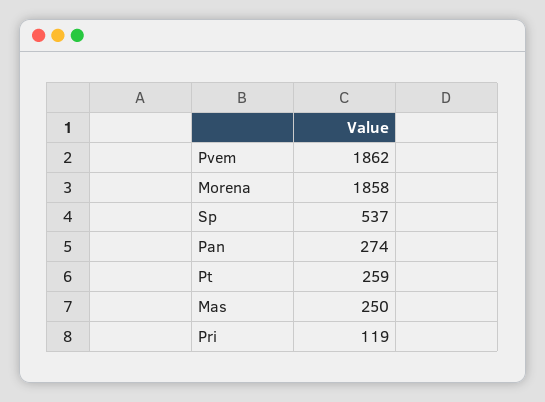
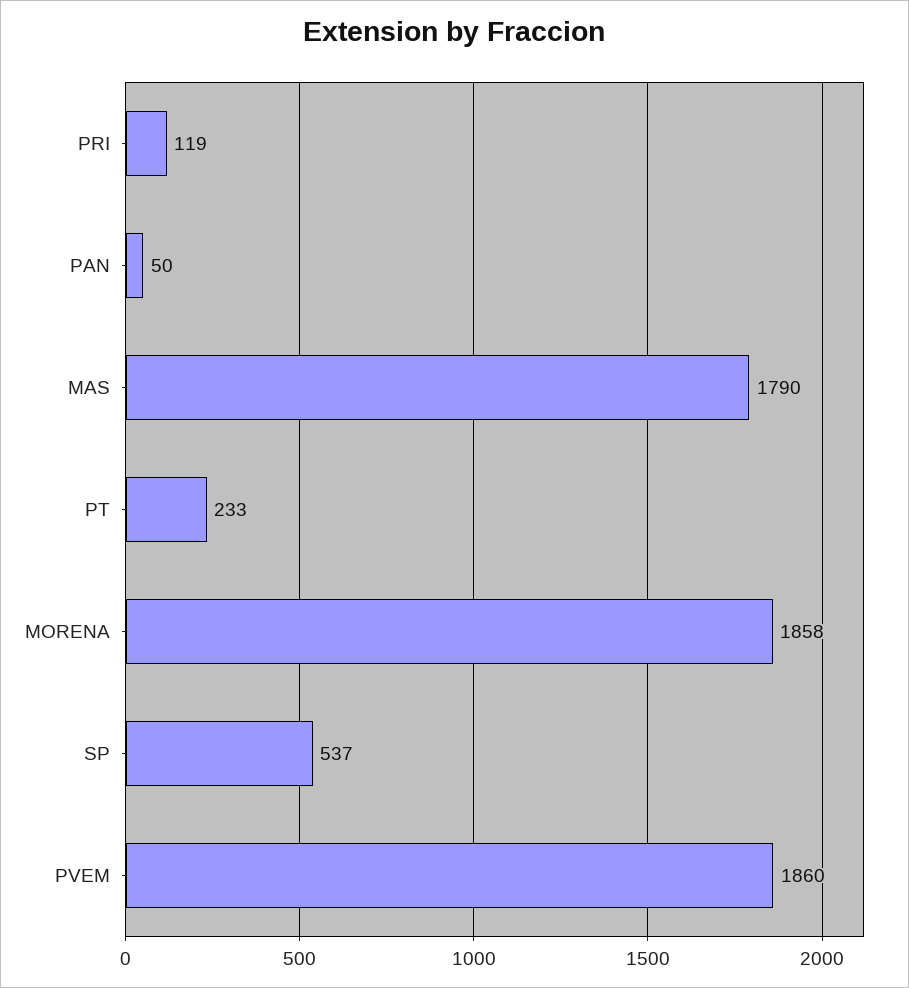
Pvem: 1862 -> 1860
Pan: 274 -> 50
Pt: 259 -> 233
Mas: 250 -> 1790

